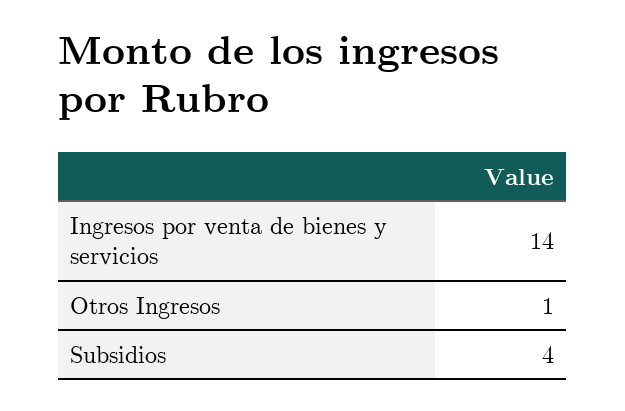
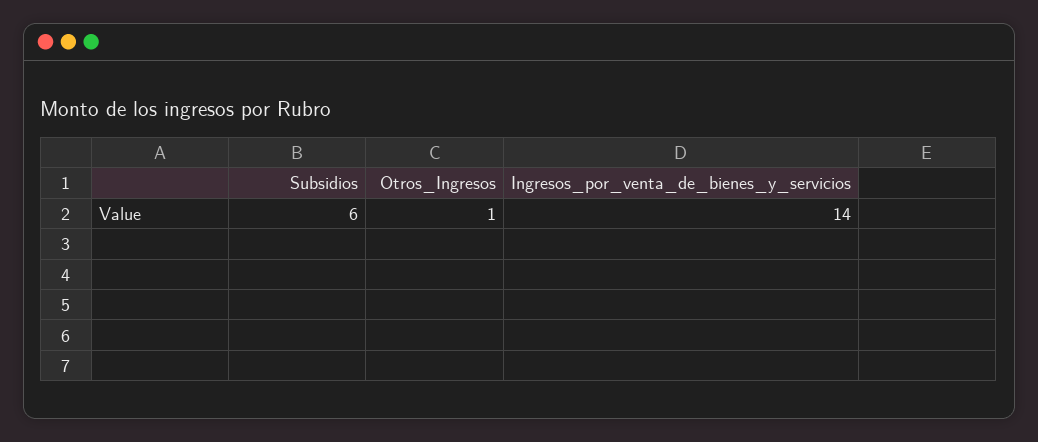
Subsidios: 4 -> 6

